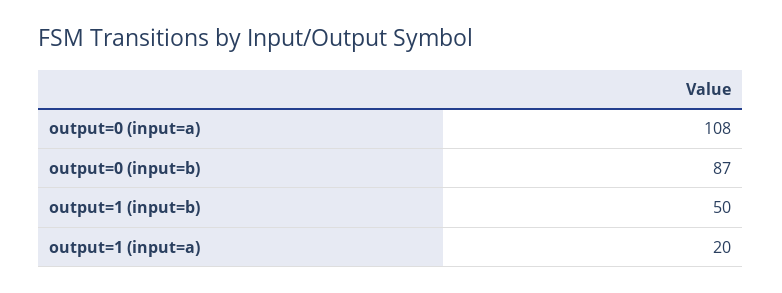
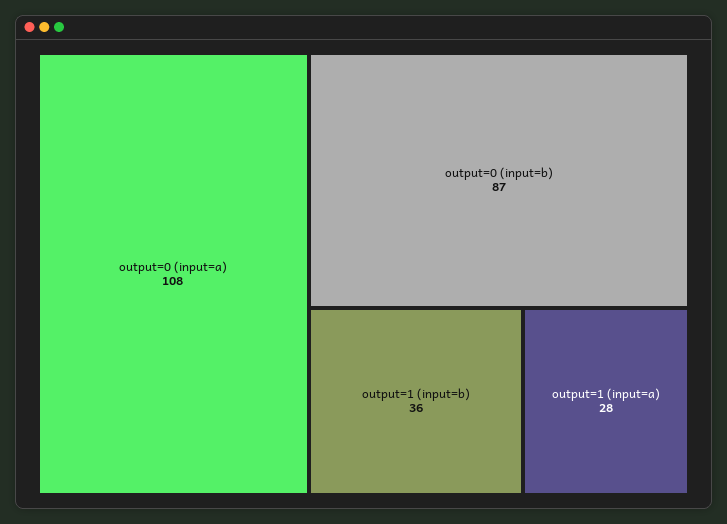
output=1 (input=b): 50 -> 36
output=1 (input=a): 20 -> 28

